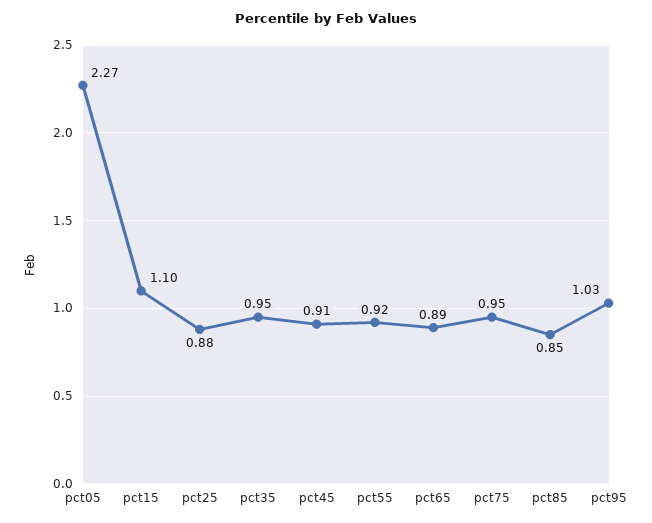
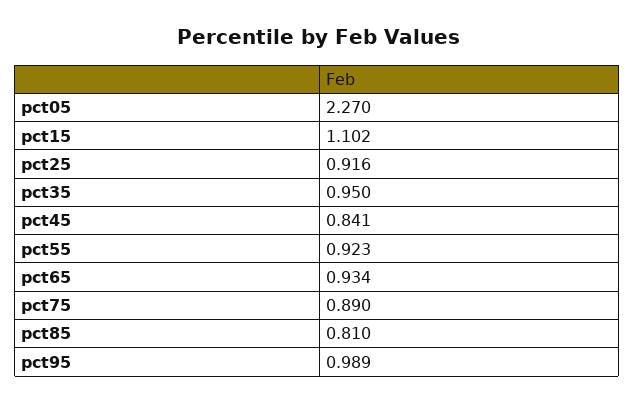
pct25: 0.88 -> 0.916
pct45: 0.91 -> 0.841
pct65: 0.89 -> 0.934
pct75: 0.95 -> 0.89
pct85: 0.85 -> 0.81
pct95: 1.03 -> 0.989

